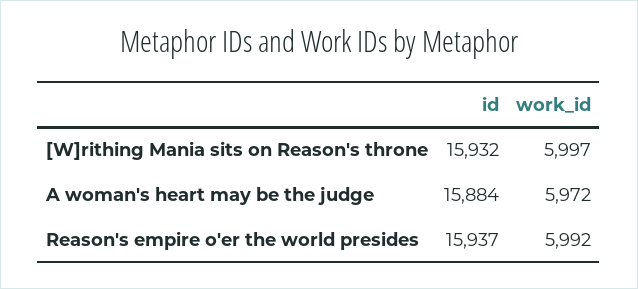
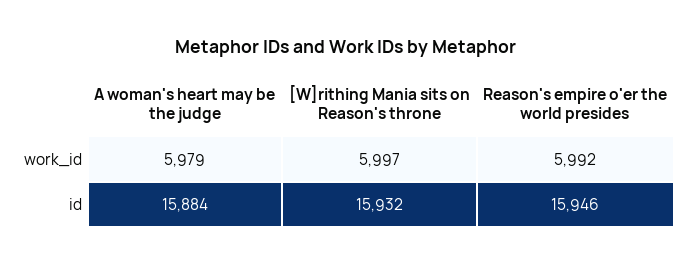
work_id, A woman's heart may be the judge: 5972 -> 5979
id, Reason's empire o'er the world presides: 15937 -> 15946

